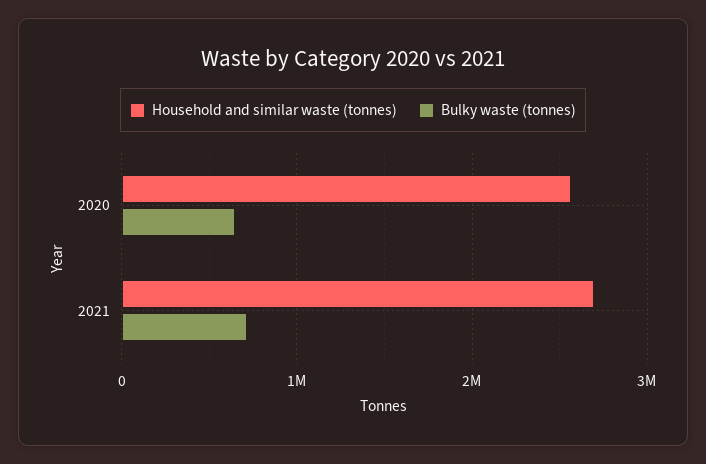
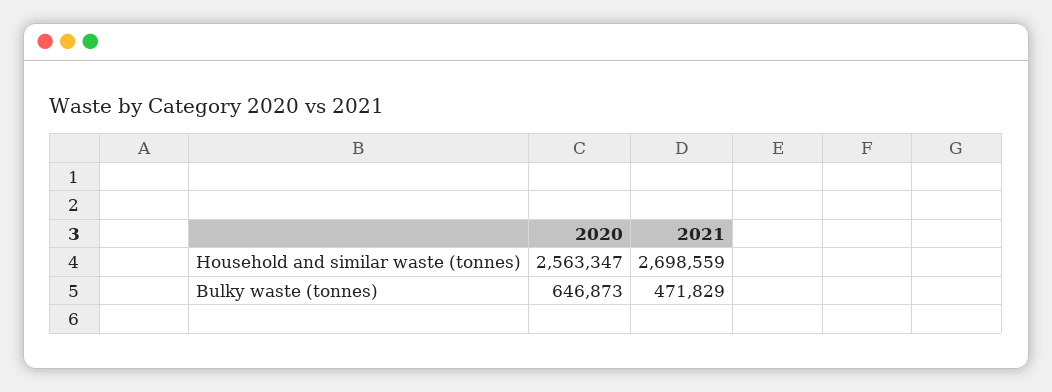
Bulky waste (tonnes), 2021: 700000 -> 471829

